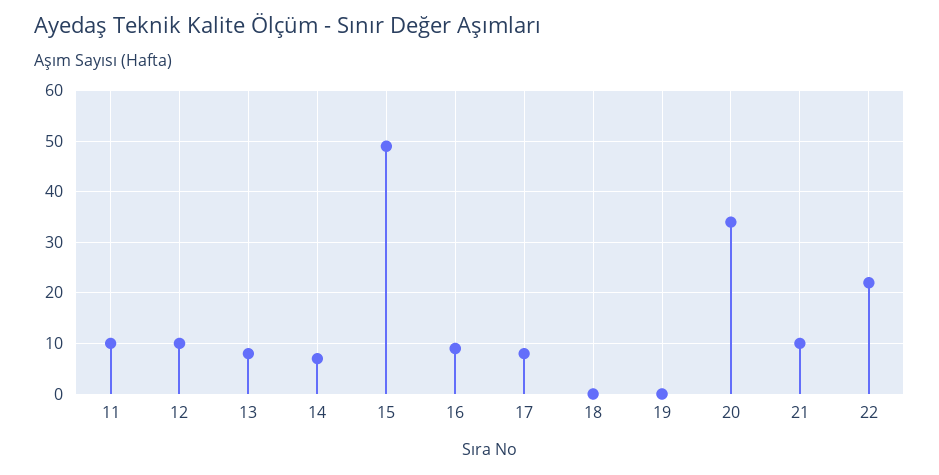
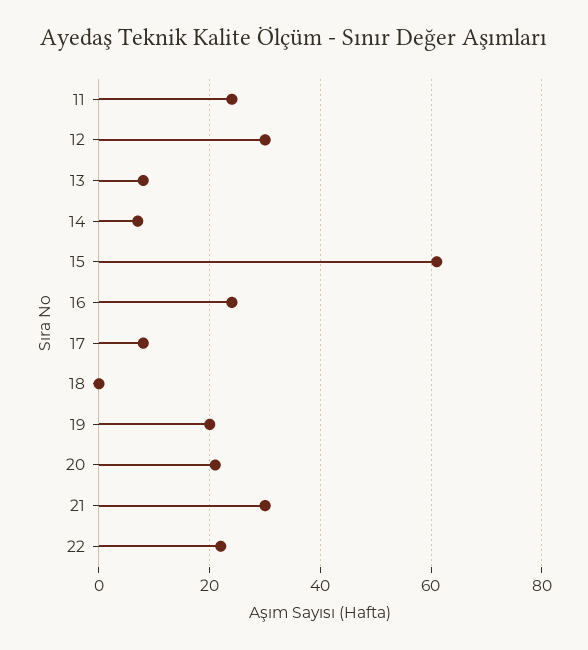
11: 10 -> 25
12: 10 -> 30
15: 50 -> 60
16: 10 -> 25
19: 0 -> 20
20: 35 -> 20
21: 10 -> 30

